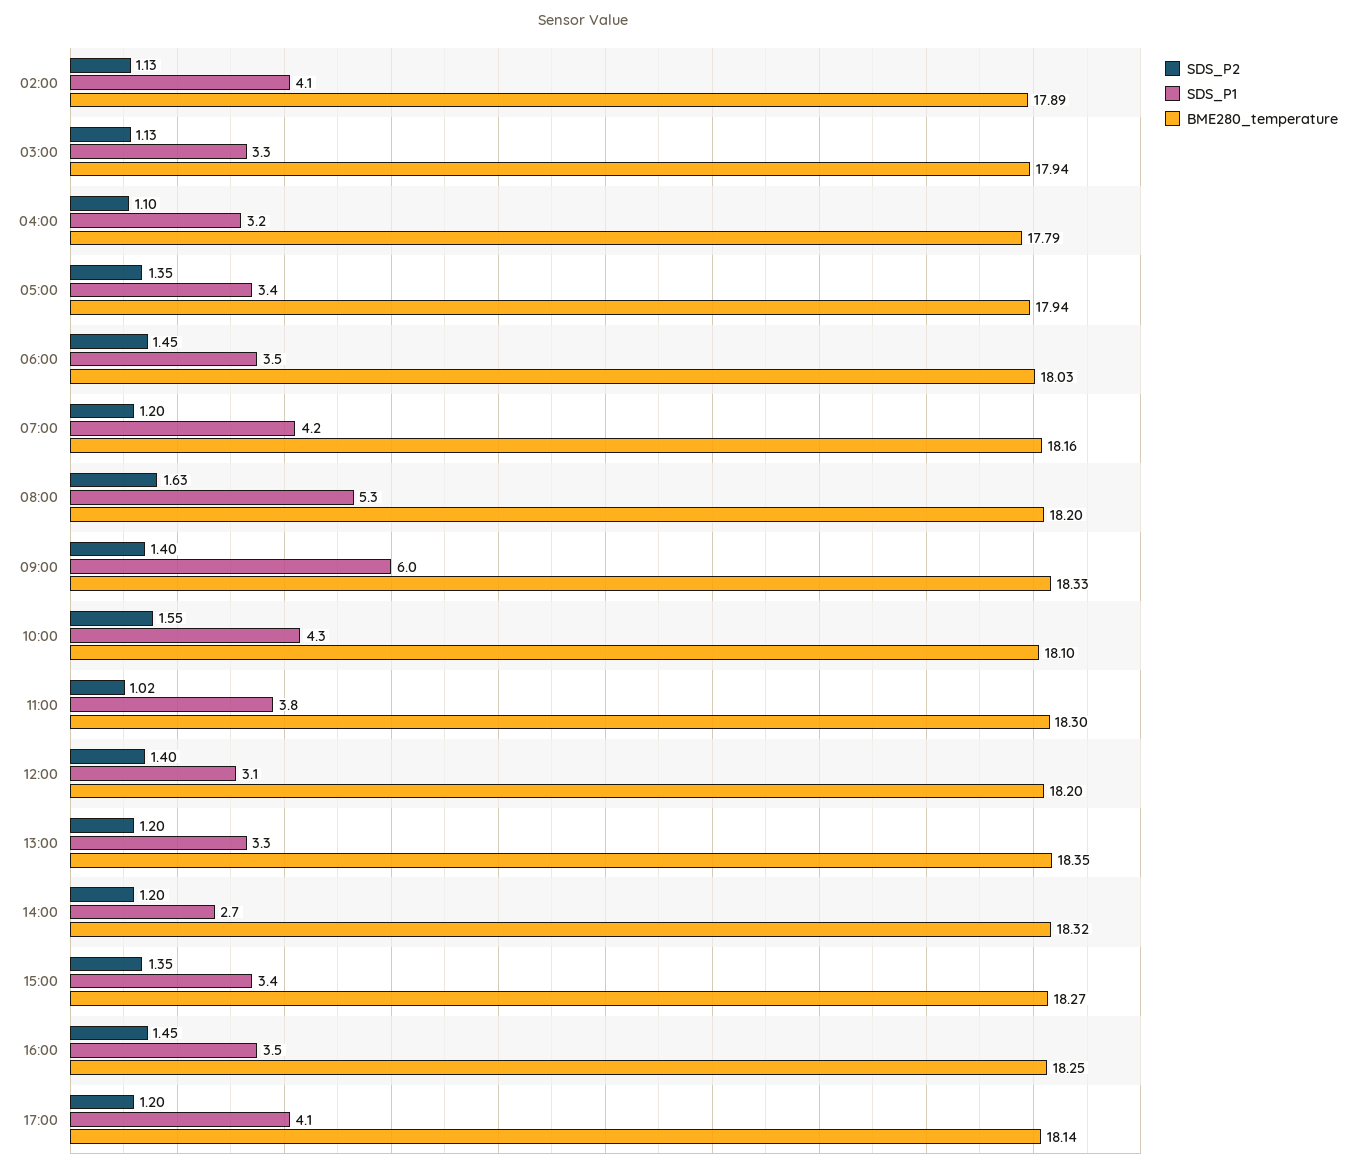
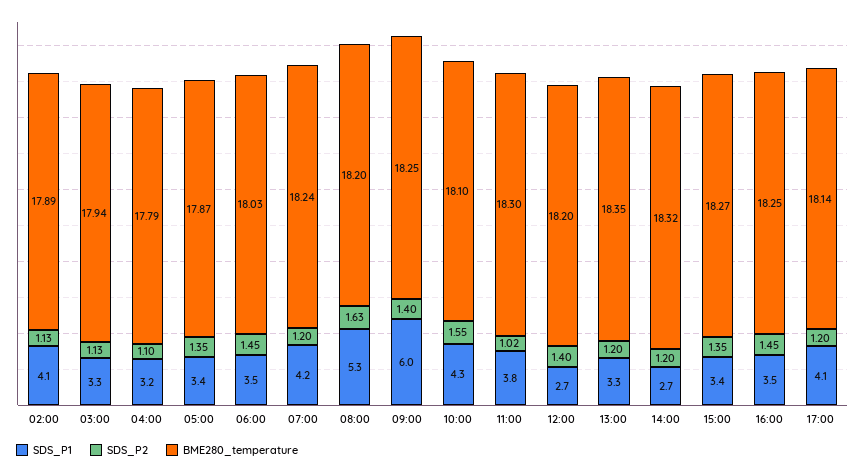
BME280_temperature, 05:00: 17.94 -> 17.87
BME280_temperature, 07:00: 18.16 -> 18.24
BME280_temperature, 09:00: 18.33 -> 18.25
SDS_P1, 12:00: 3.1 -> 2.7

